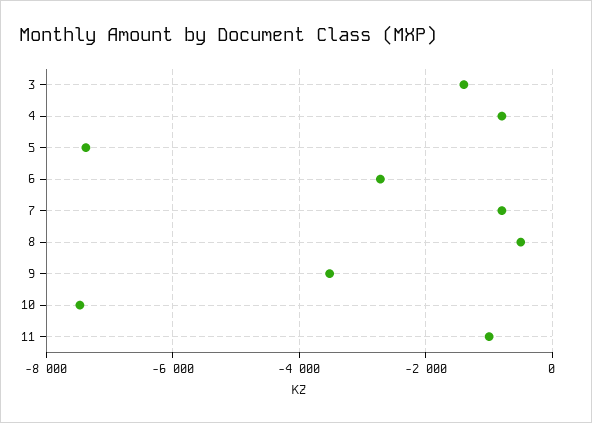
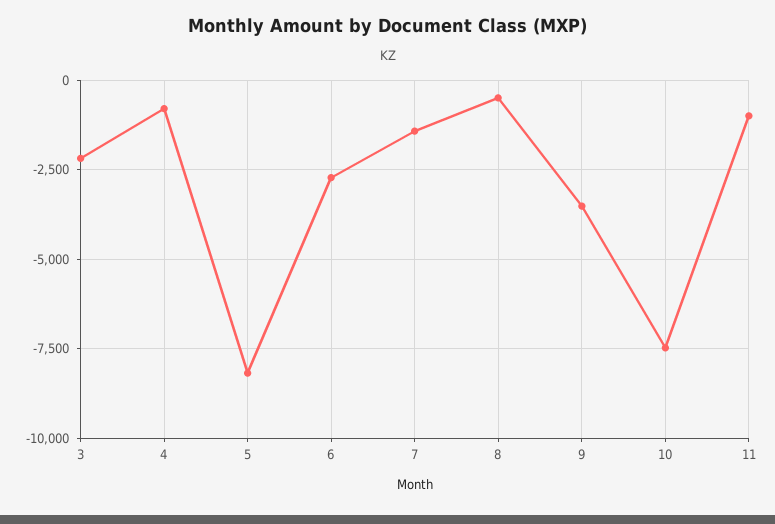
3: -1400 -> -2250
5: -7400 -> -8250
7: -800 -> -1500

